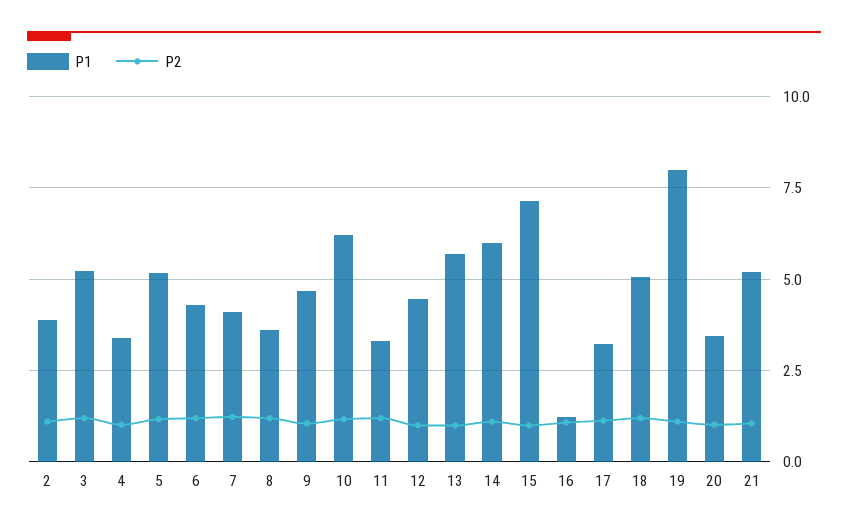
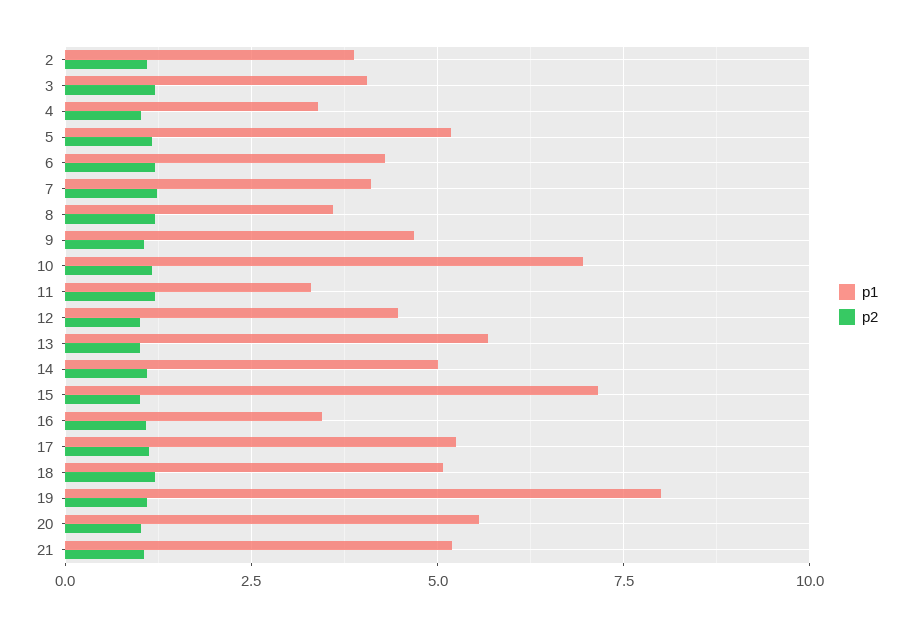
P1, 3: 5.25 -> 4
P1, 10: 6.25 -> 7
P1, 14: 6 -> 5
P1, 16: 1.25 -> 3.5
P1, 17: 3.25 -> 5.25
P1, 20: 3.5 -> 5.5

